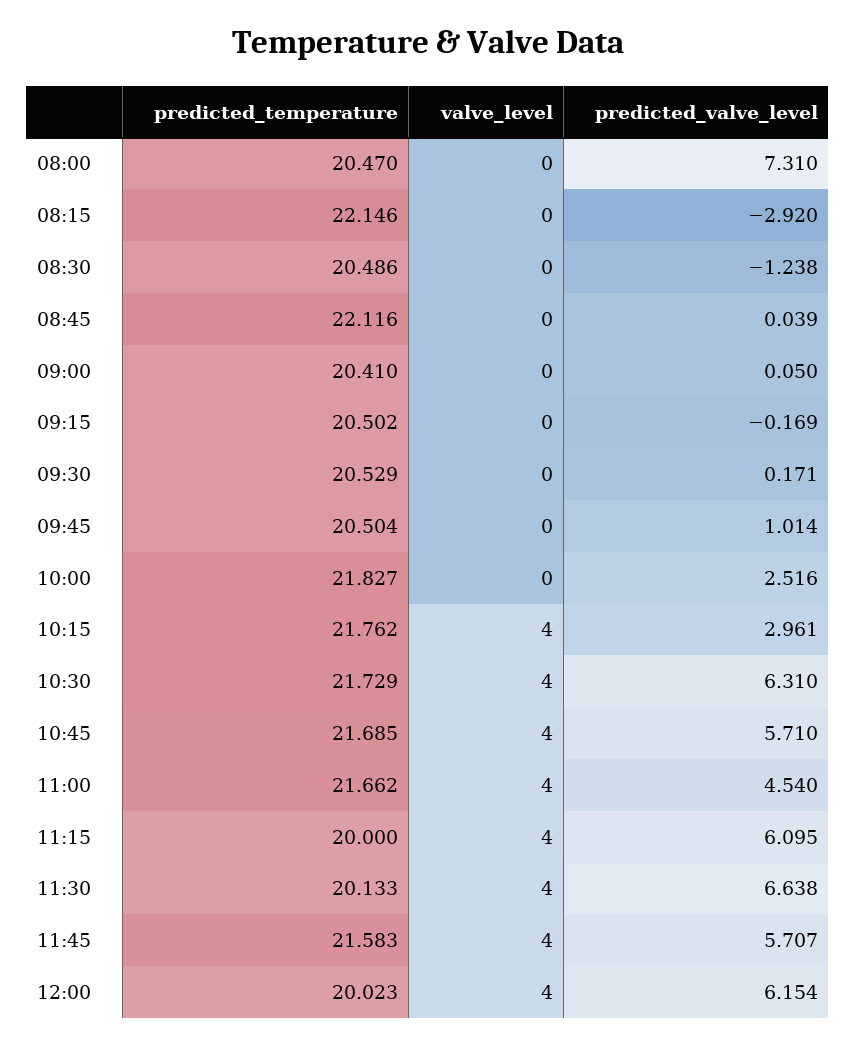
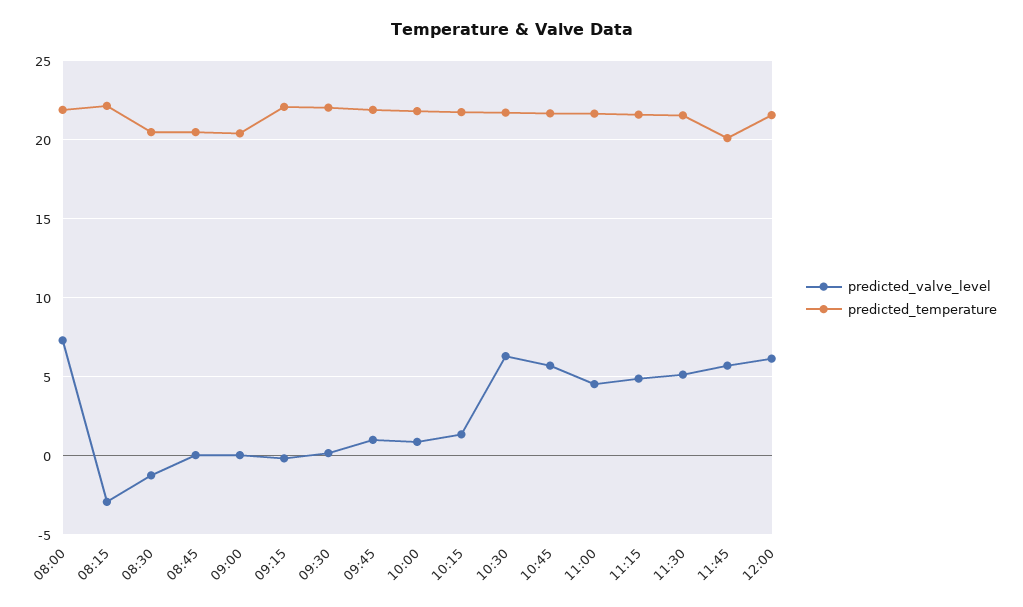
predicted_temperature, 08:00: 20.47 -> 22
valve_level, 08:00: 0 -> none
valve_level, 08:15: 0 -> none
valve_level, 08:30: 0 -> none
predicted_temperature, 08:45: 22.116 -> 20.5
valve_level, 08:45: 0 -> none
valve_level, 09:00: 0 -> none
predicted_temperature, 09:15: 20.502 -> 22
valve_level, 09:15: 0 -> none
predicted_temperature, 09:30: 20.529 -> 22
valve_level, 09:30: 0 -> none
predicted_temperature, 09:45: 20.504 -> 22
valve_level, 09:45: 0 -> none
valve_level, 10:00: 0 -> none
predicted_valve_level, 10:00: 2.516 -> 1
valve_level, 10:15: 4 -> none
predicted_valve_level, 10:15: 2.961 -> 1.5
valve_level, 10:30: 4 -> none
valve_level, 10:45: 4 -> none
valve_level, 11:00: 4 -> none
predicted_temperature, 11:15: 20 -> 21.5
valve_level, 11:15: 4 -> none
predicted_valve_level, 11:15: 6.095 -> 5
predicted_temperature, 11:30: 20.133 -> 21.5
valve_level, 11:30: 4 -> none
predicted_valve_level, 11:30: 6.638 -> 5
predicted_temperature, 11:45: 21.583 -> 20
valve_level, 11:45: 4 -> none
predicted_temperature, 12:00: 20.023 -> 21.5
valve_level, 12:00: 4 -> none

